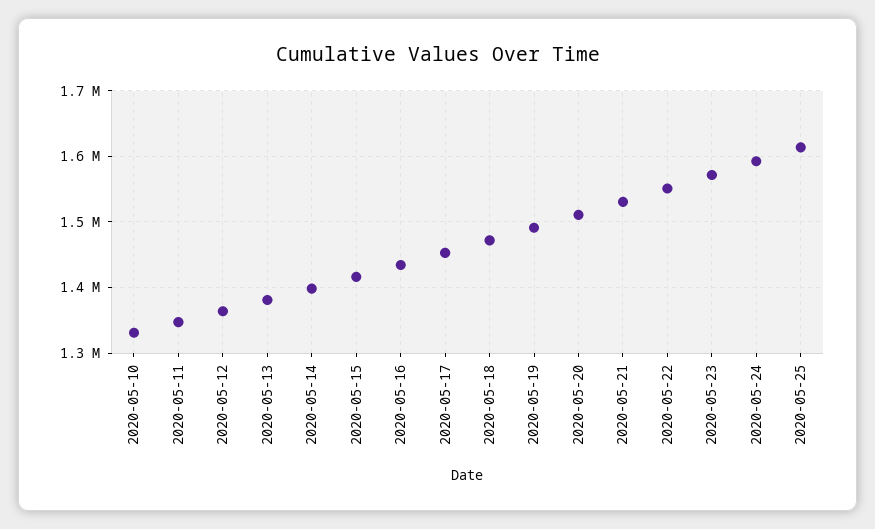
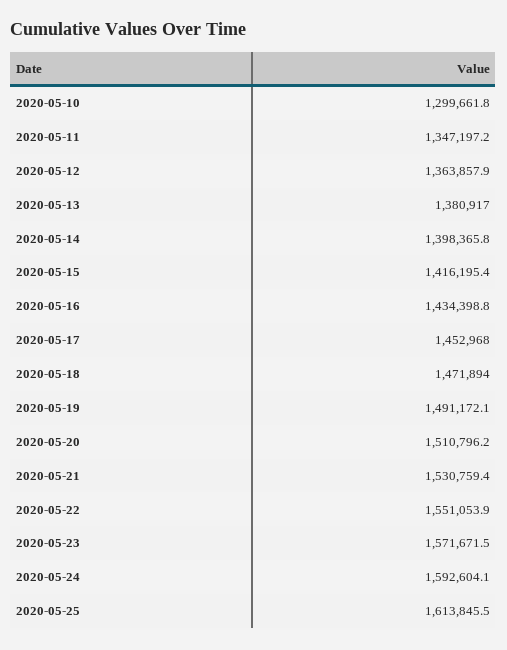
2020-05-10: 1330000 -> 1299661.8

